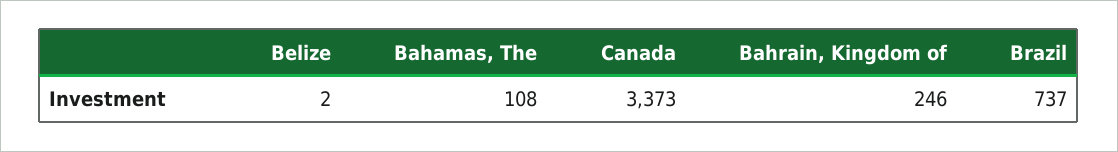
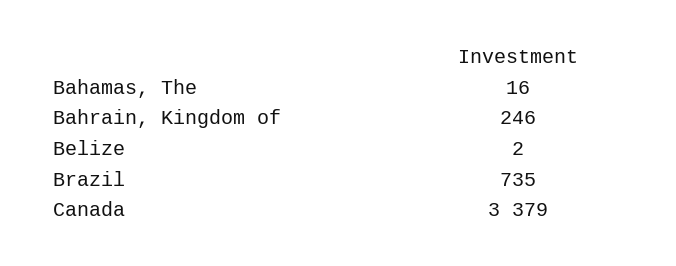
Bahamas, The: 108 -> 16
Canada: 3373 -> 3379
Brazil: 737 -> 735

